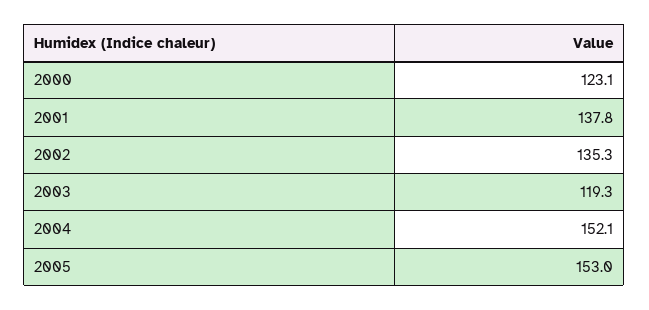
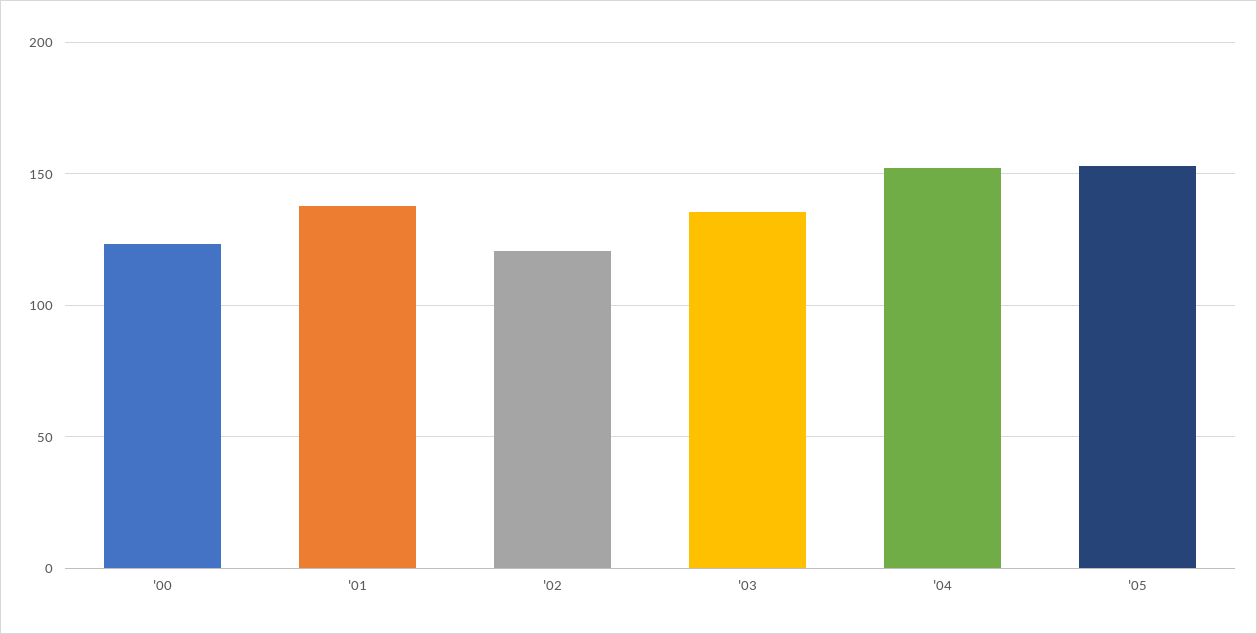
2002: 135.3 -> 120
2003: 119.3 -> 135

